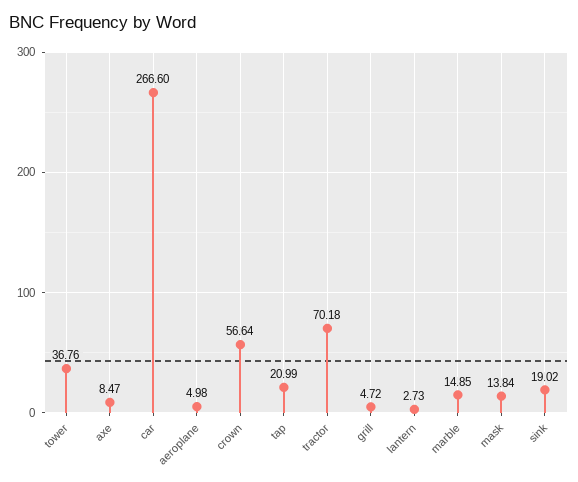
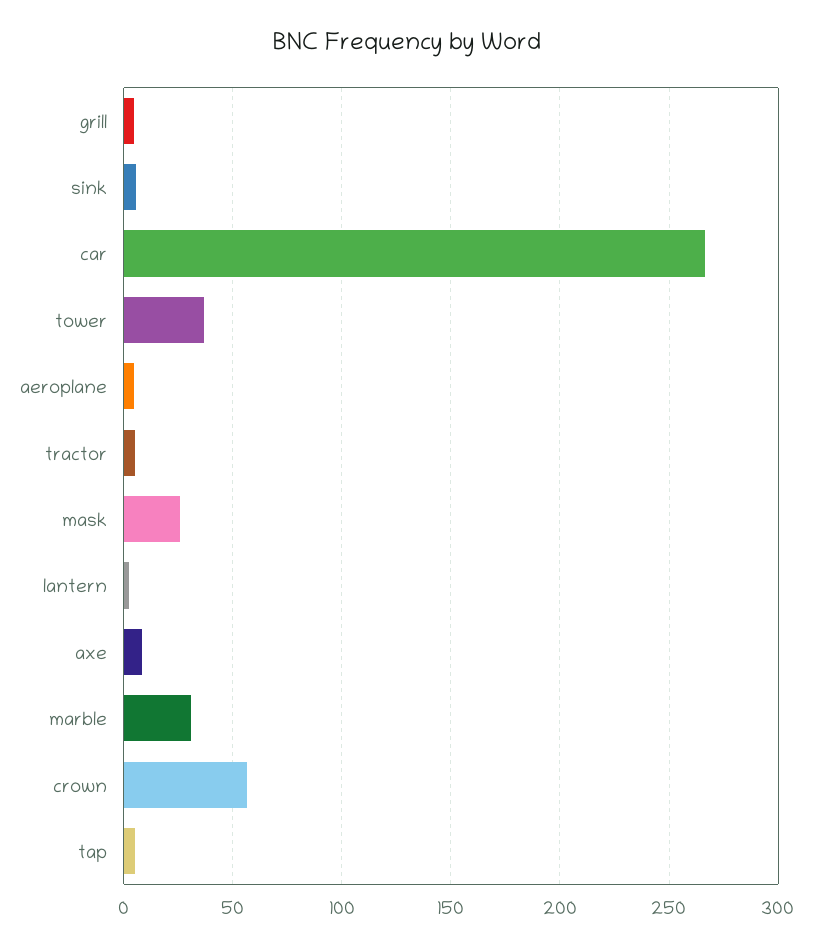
tap: 20.99 -> 5
tractor: 70.18 -> 5
marble: 14.85 -> 30
mask: 13.84 -> 25
sink: 19.02 -> 5

